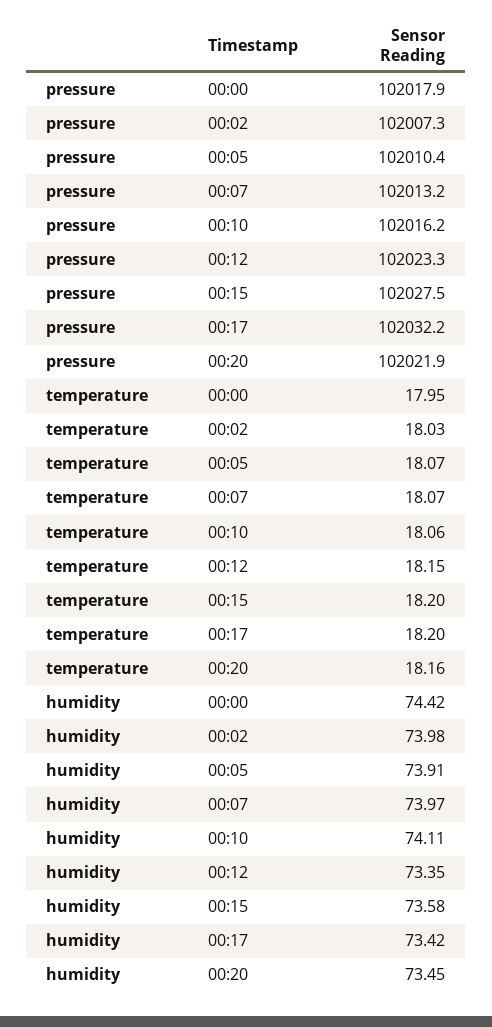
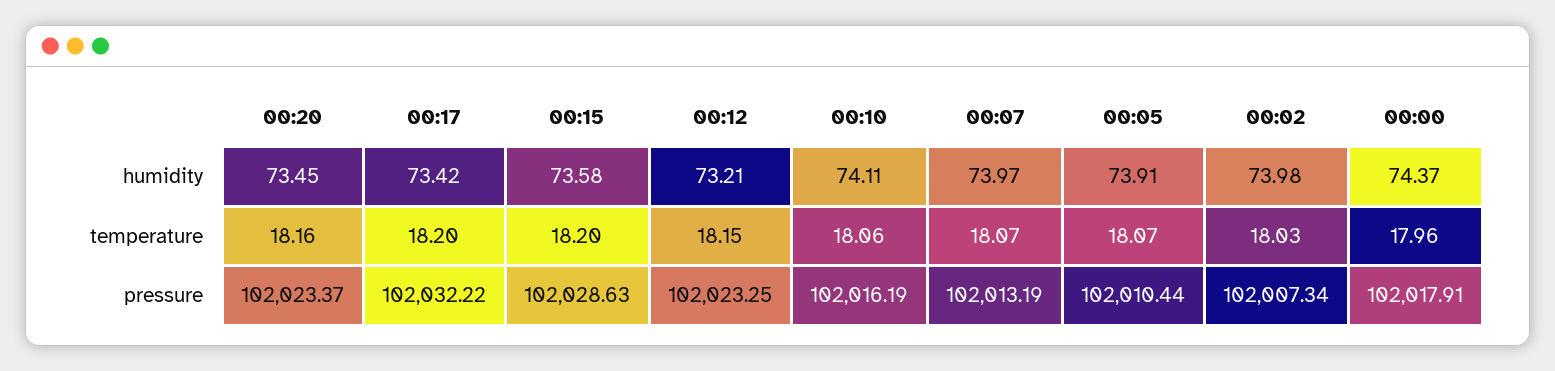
pressure, 00:15: 102027.5 -> 102028.63
pressure, 00:20: 102021.9 -> 102023.37
temperature, 00:00: 17.95 -> 17.96
humidity, 00:00: 74.42 -> 74.37
humidity, 00:12: 73.35 -> 73.21

